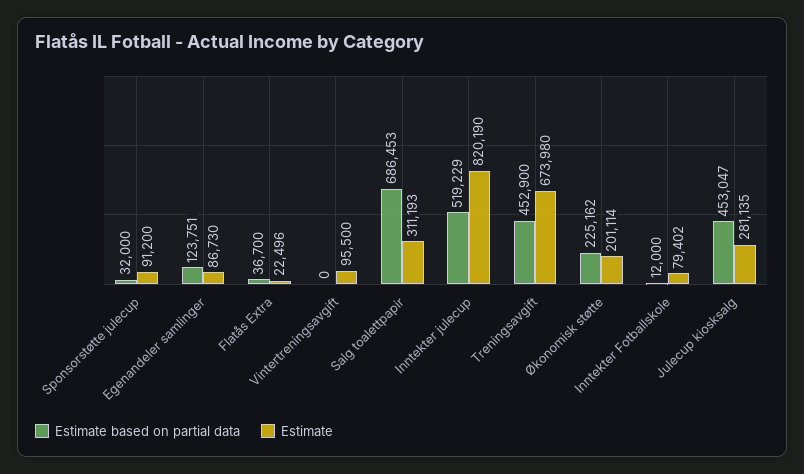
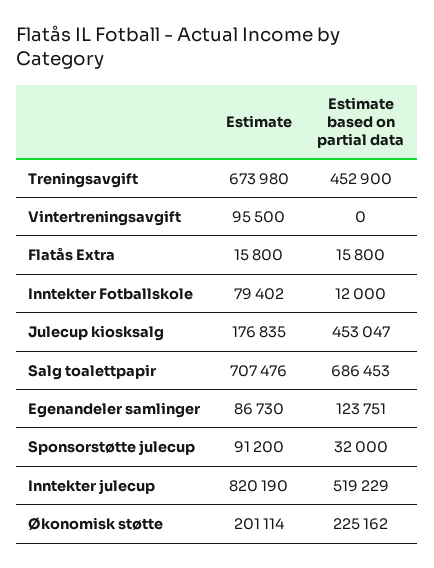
Estimate based on partial data, Flatås Extra: 36700 -> 15800
Estimate, Flatås Extra: 22496 -> 15800
Estimate, Salg toalettpapir: 311193 -> 707476
Estimate, Julecup kiosksalg: 281135 -> 176835

